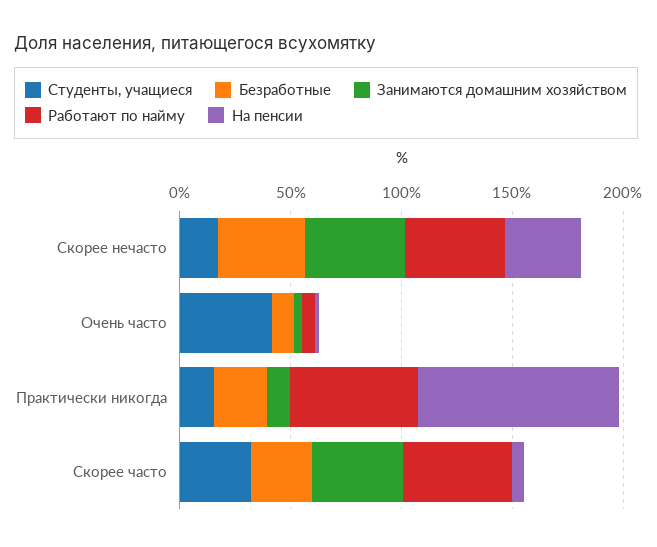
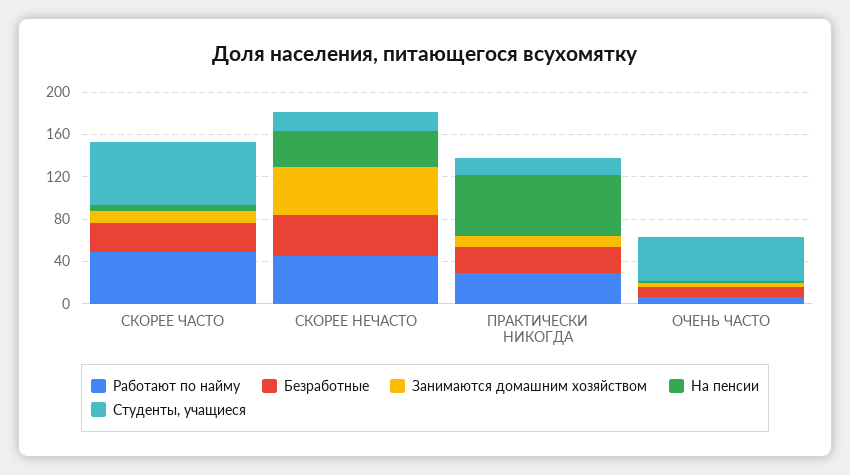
Работают по найму, Практически никогда: 60 -> 30
На пенсии, Практически никогда: 90 -> 60
Студенты, учащиеся, Скорее часто: 30 -> 60
Занимаются домашним хозяйством, Скорее часто: 40 -> 10

